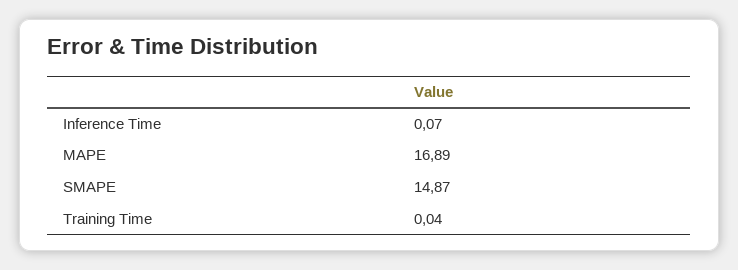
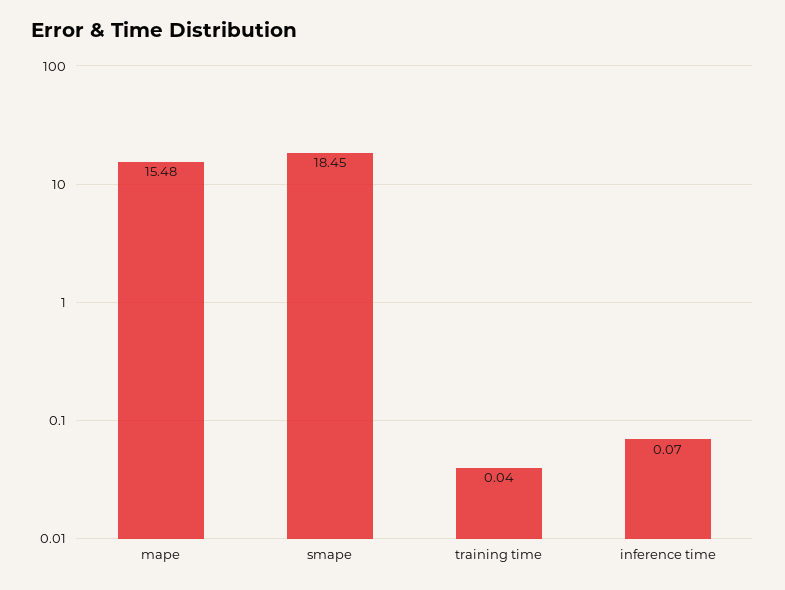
MAPE: 16.89 -> 15.48
SMAPE: 14.87 -> 18.45

